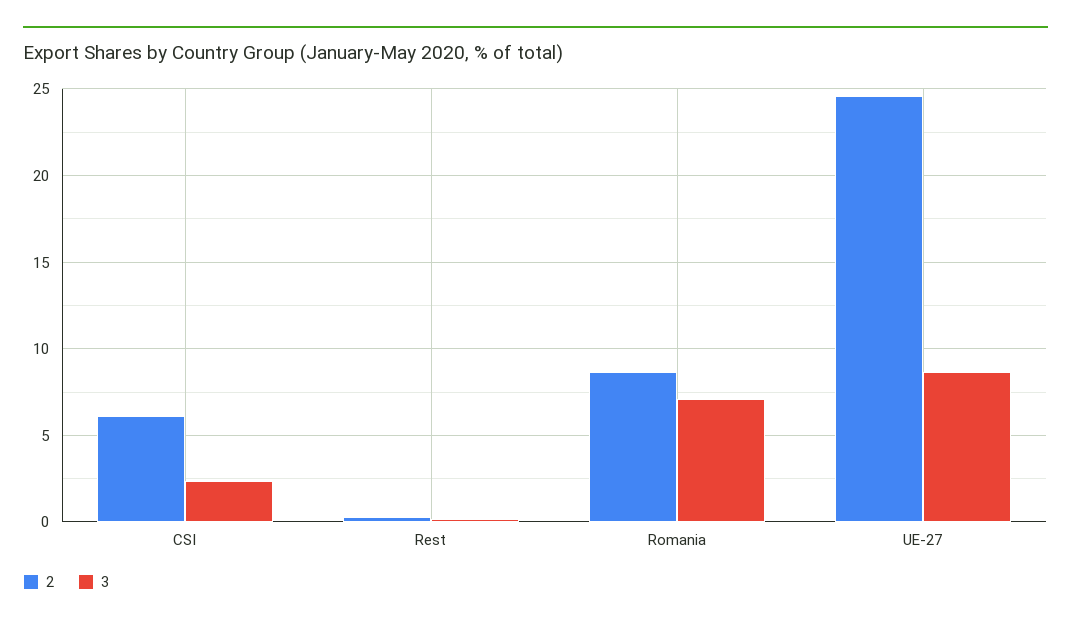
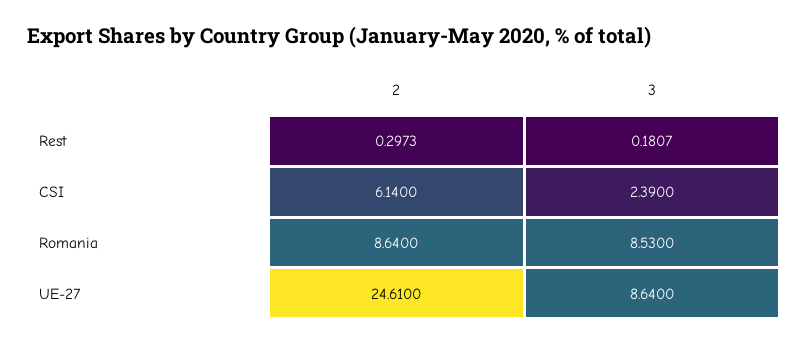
3, Romania: 7 -> 8.53

